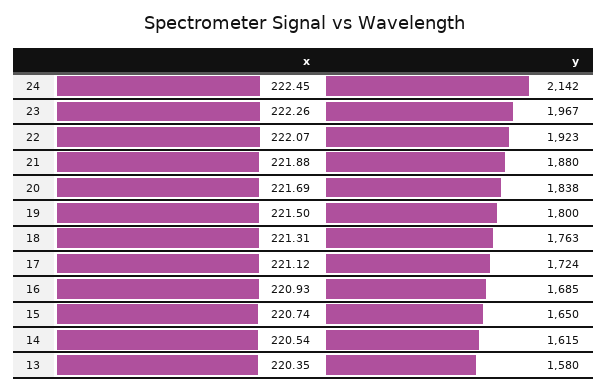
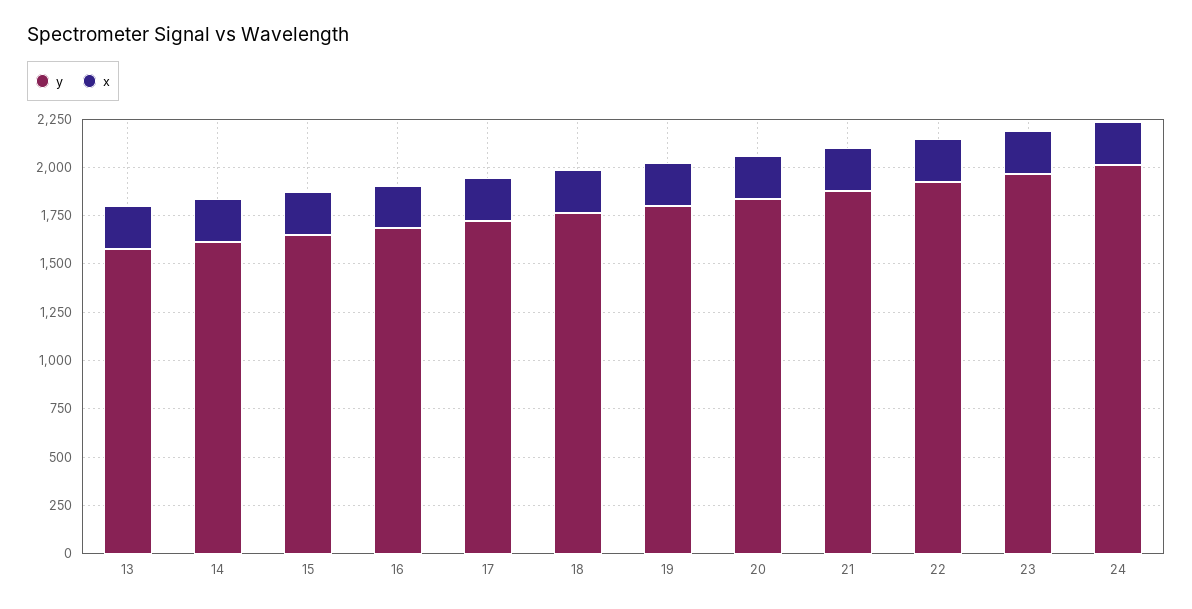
y, 24: 2142 -> 2000

